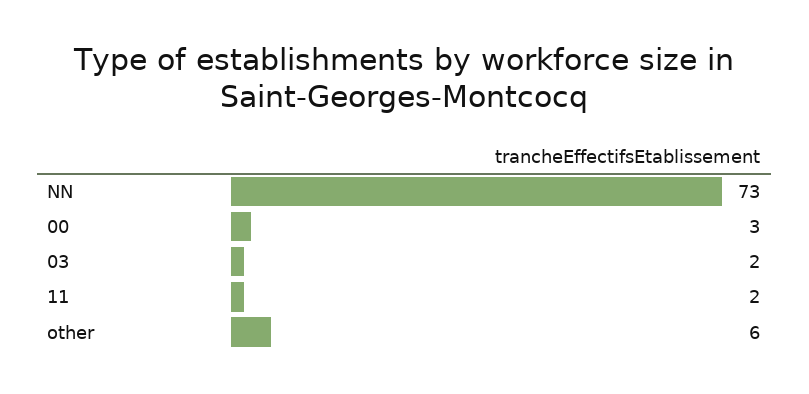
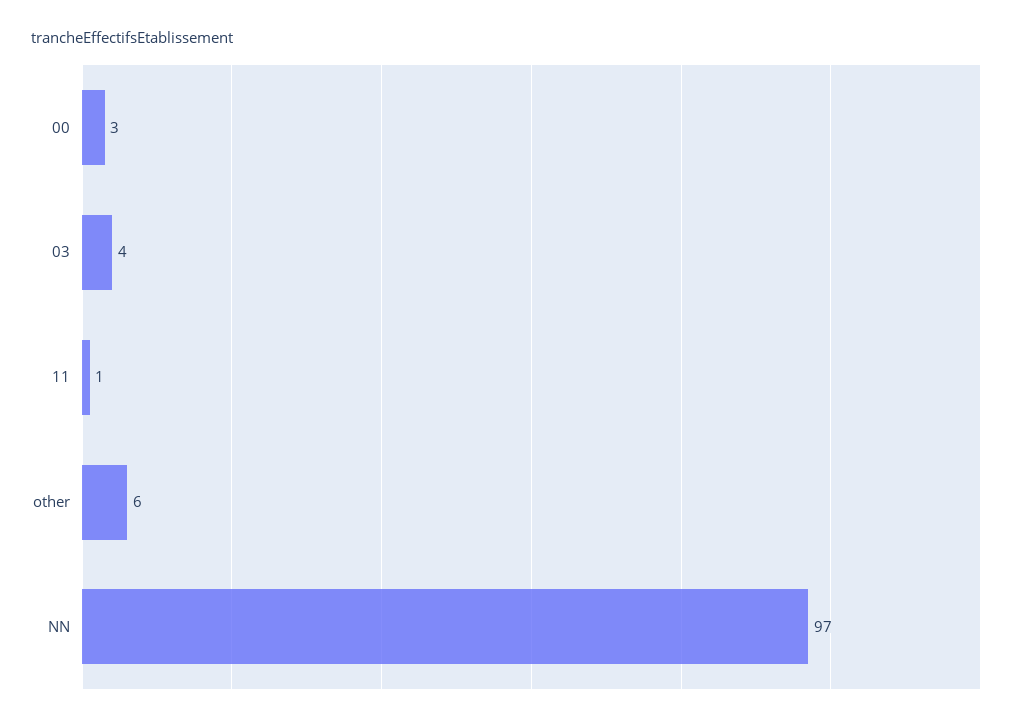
NN: 73 -> 97
03: 2 -> 4
11: 2 -> 1

